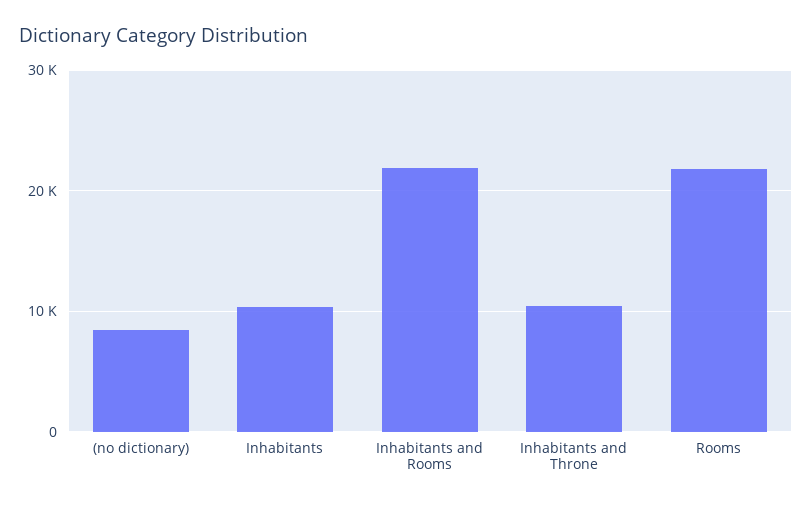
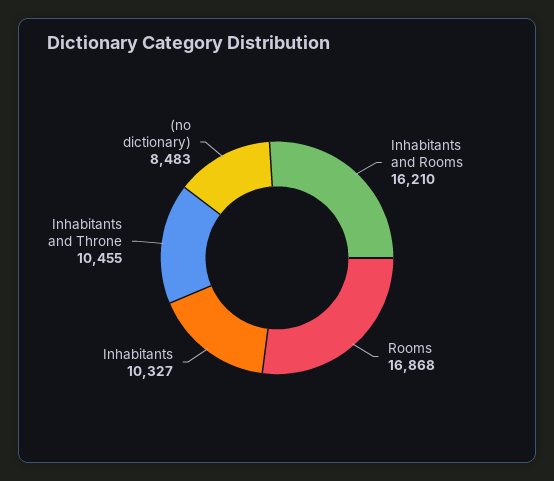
Inhabitants and Rooms: 22000 -> 16210
Rooms: 22000 -> 16868

